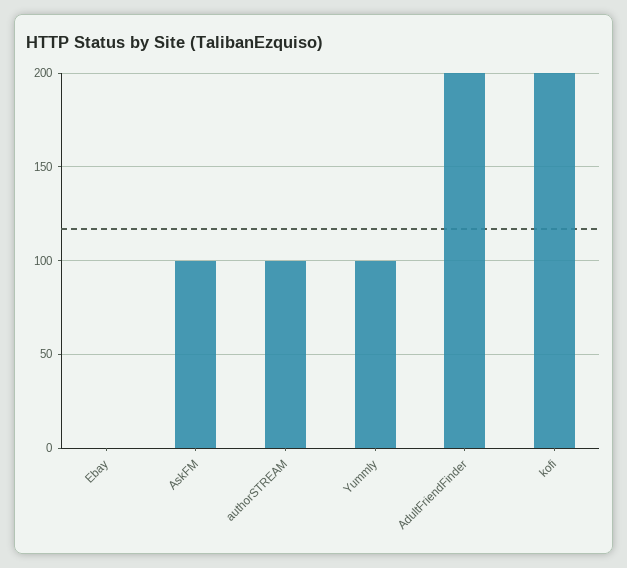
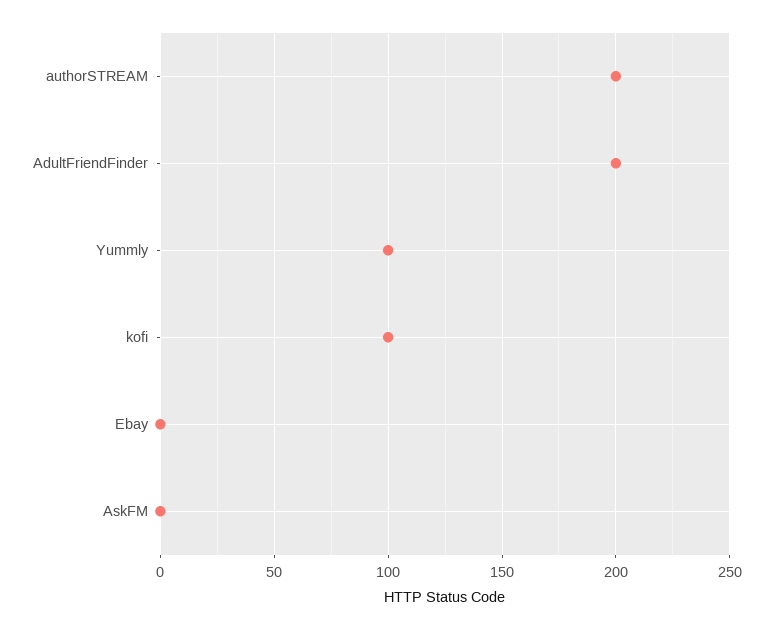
AskFM: 100 -> 0
authorSTREAM: 100 -> 200
kofi: 200 -> 100

